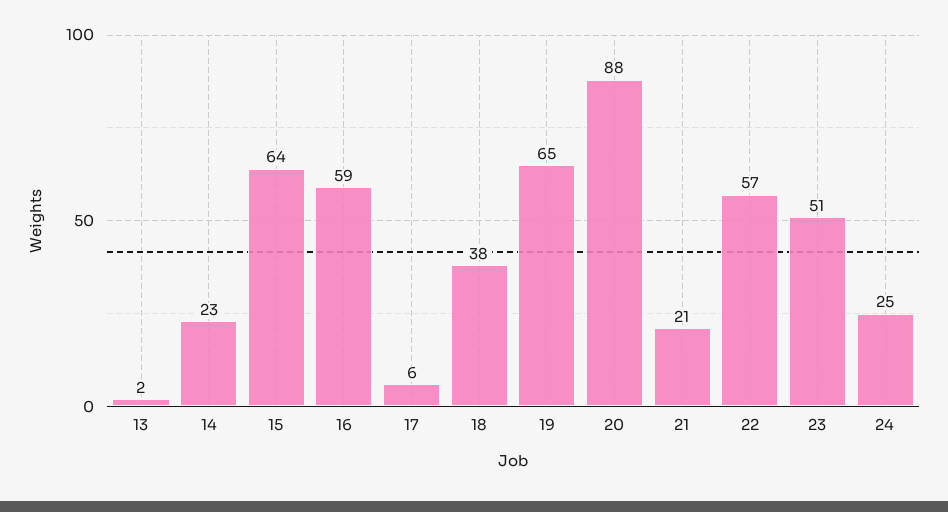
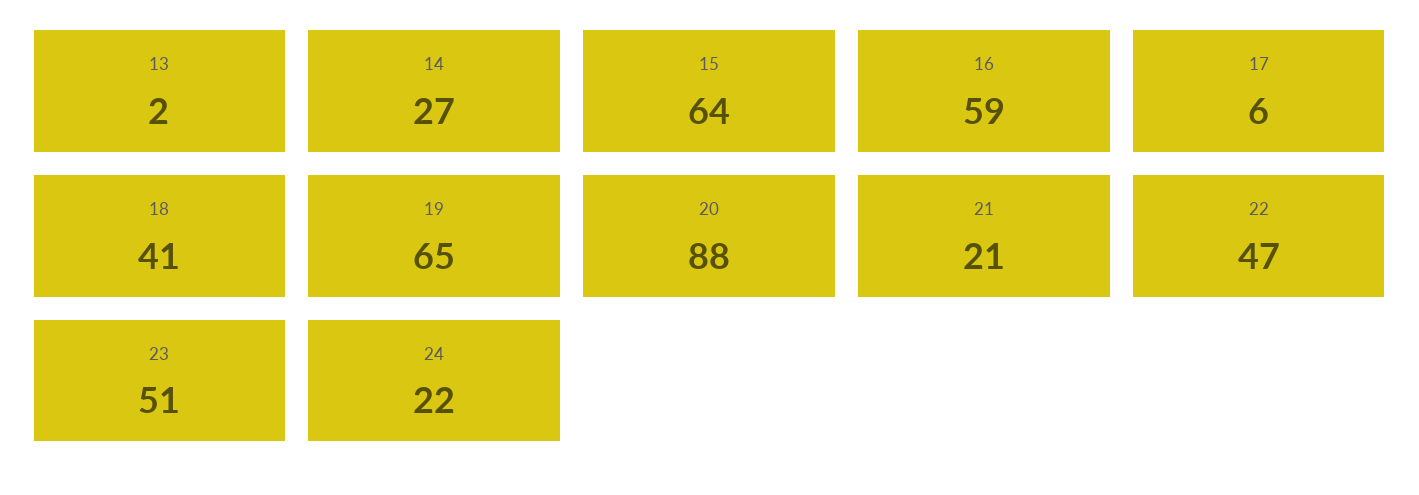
14: 23 -> 27
18: 38 -> 41
22: 57 -> 47
24: 25 -> 22

